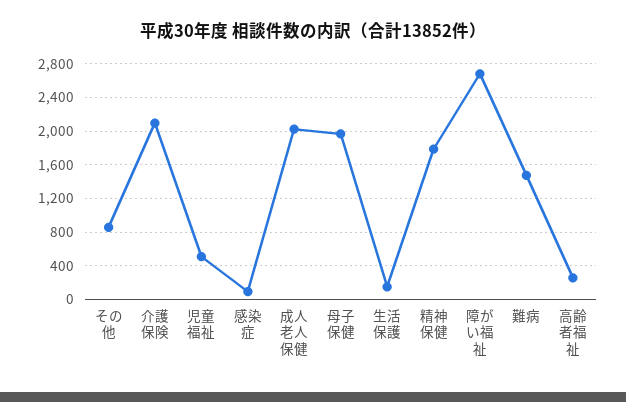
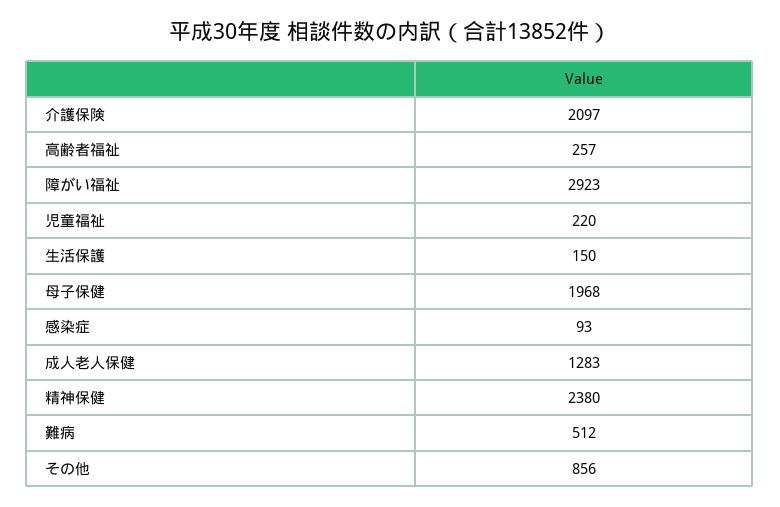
児童福祉: 500 -> 220
成人老人保健: 2000 -> 1283
精神保健: 1800 -> 2380
障がい福祉: 2700 -> 2923
難病: 1500 -> 512

